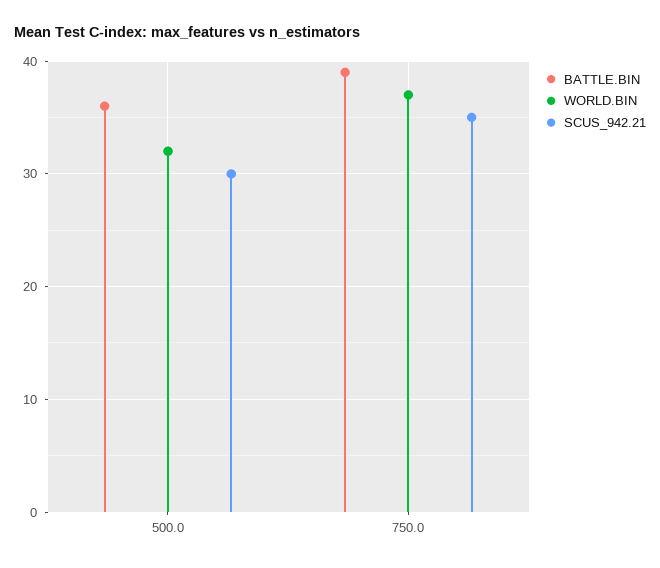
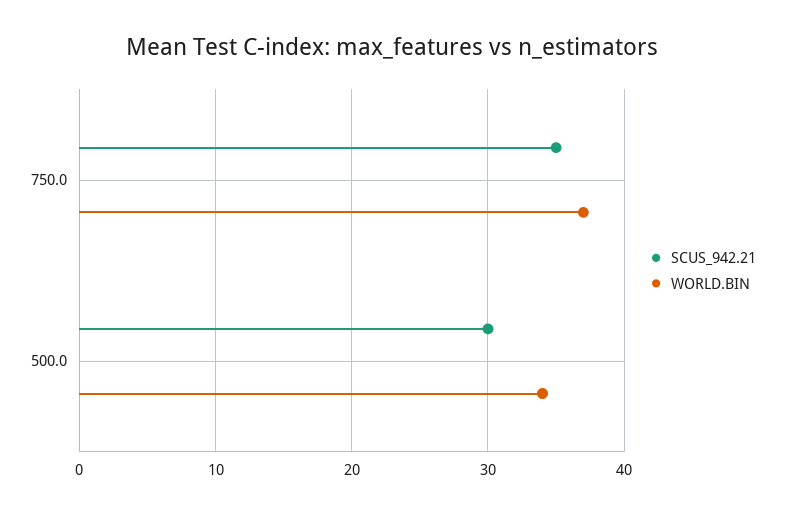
BATTLE.BIN, 500.0: 36 -> none
WORLD.BIN, 500.0: 32 -> 34
BATTLE.BIN, 750.0: 39 -> none

